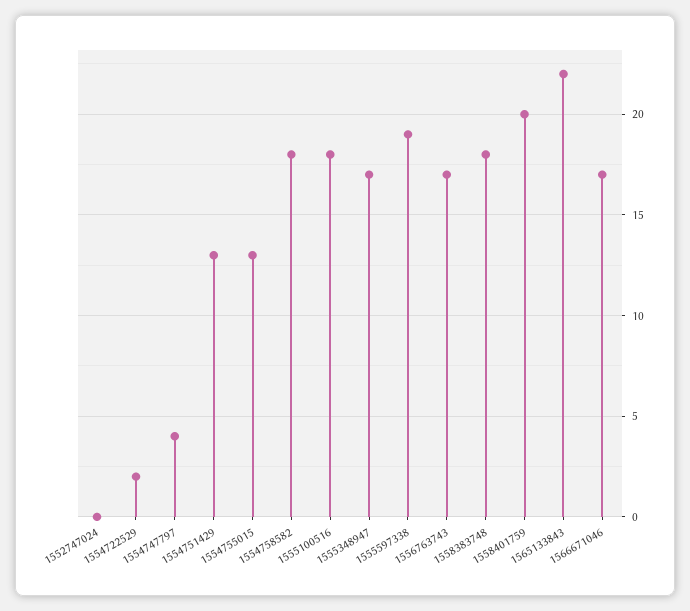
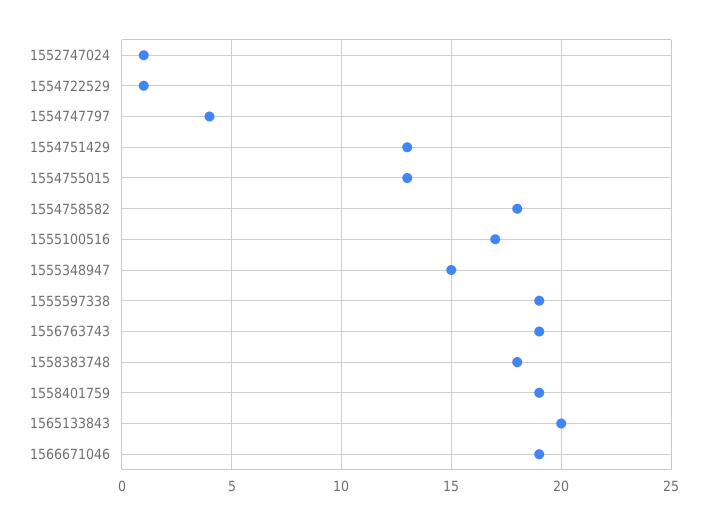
1552747024: 0 -> 1
1554722529: 2 -> 1
1555100516: 18 -> 17
1555348947: 17 -> 15
1556763743: 17 -> 19
1558401759: 20 -> 19
1565133843: 22 -> 20
1566671046: 17 -> 19

